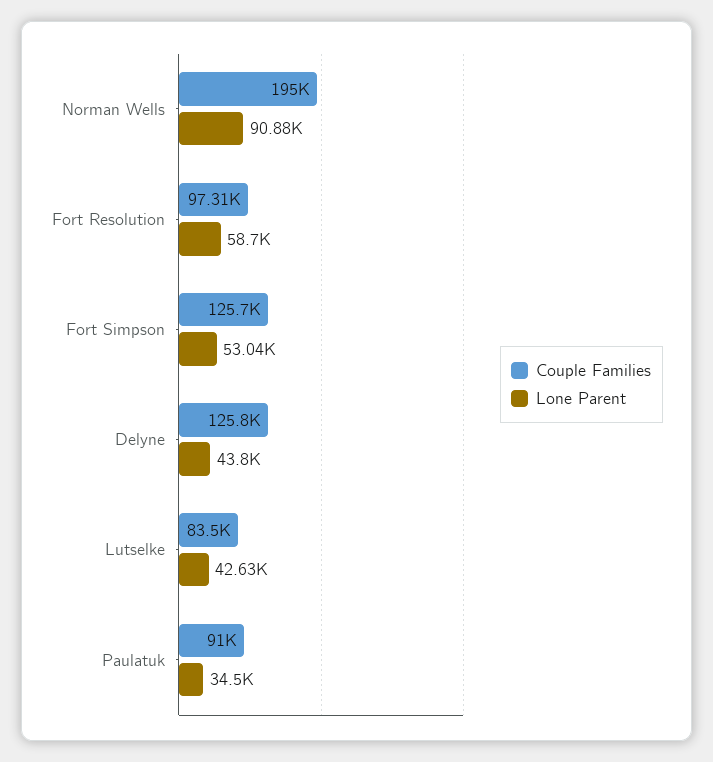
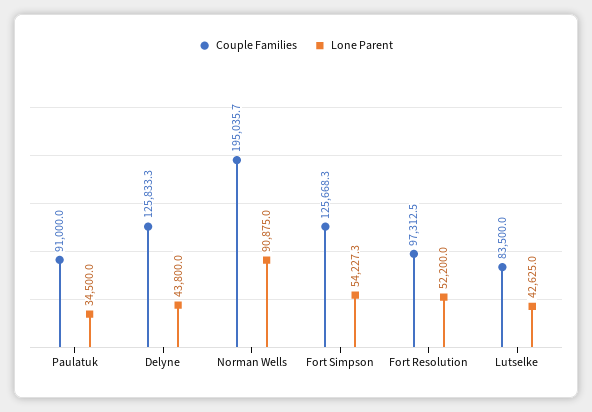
Lone Parent, Fort Resolution: 58700 -> 52200
Lone Parent, Fort Simpson: 53040 -> 54227.3

